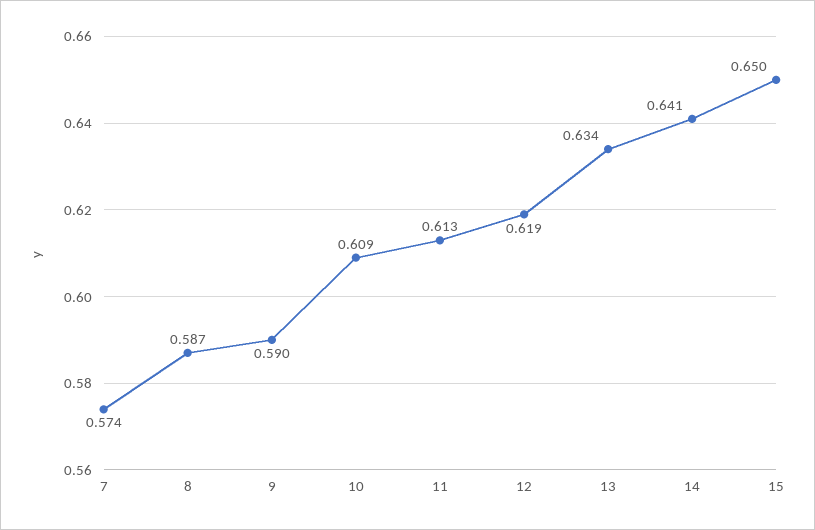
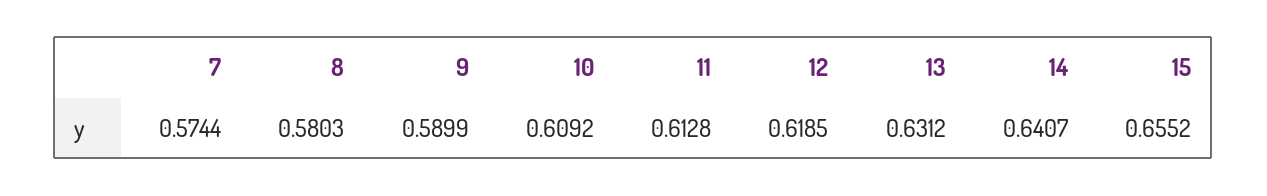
8: 0.587 -> 0.5803
13: 0.634 -> 0.6312
15: 0.65 -> 0.6552

